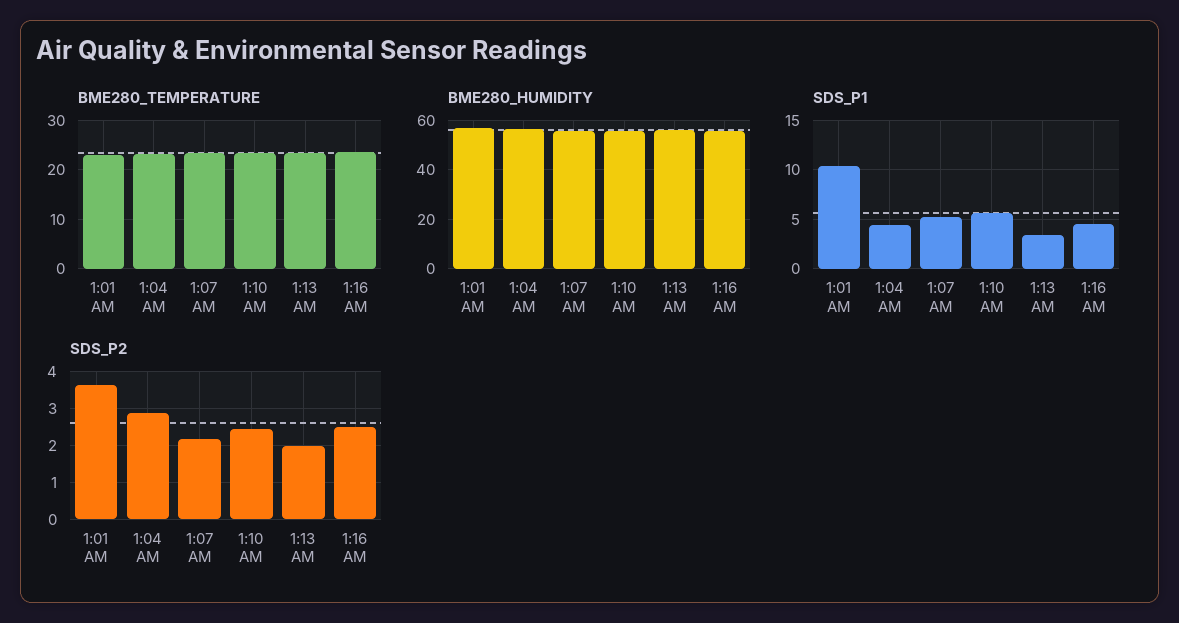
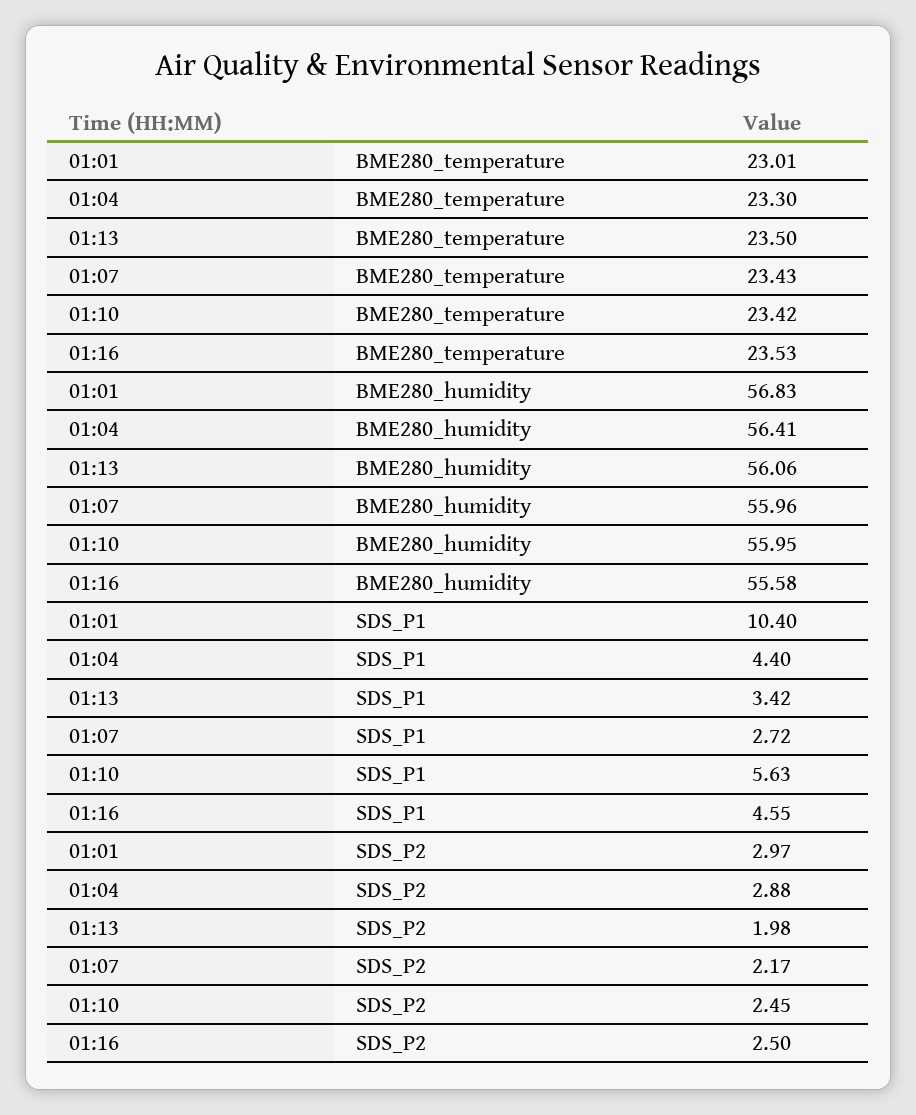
SDS_P1, 1:07 AM: 5 -> 2.72
SDS_P2, 1:01 AM: 3.6 -> 2.97

